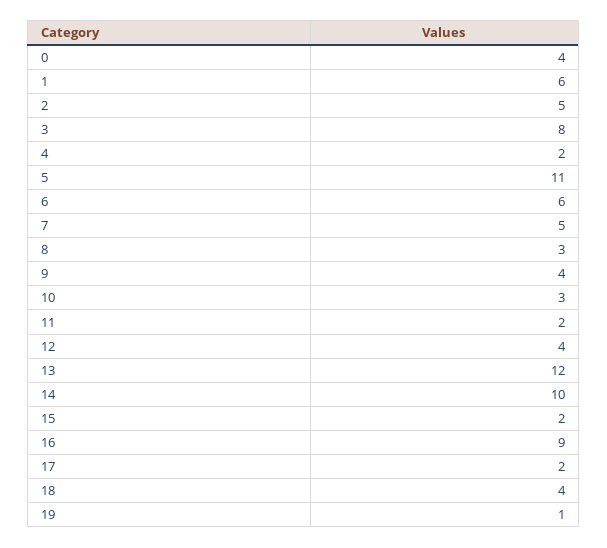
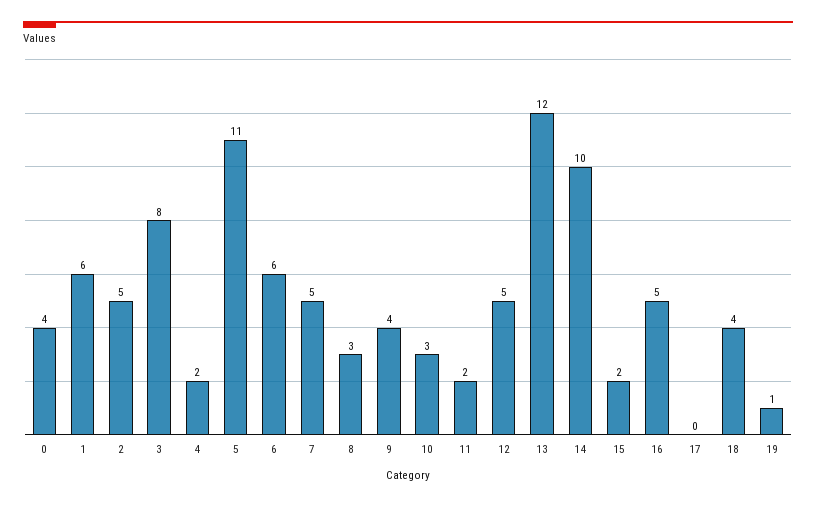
12: 4 -> 5
16: 9 -> 5
17: 2 -> 0

